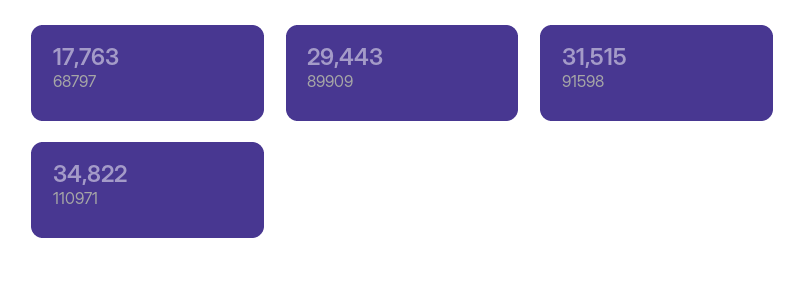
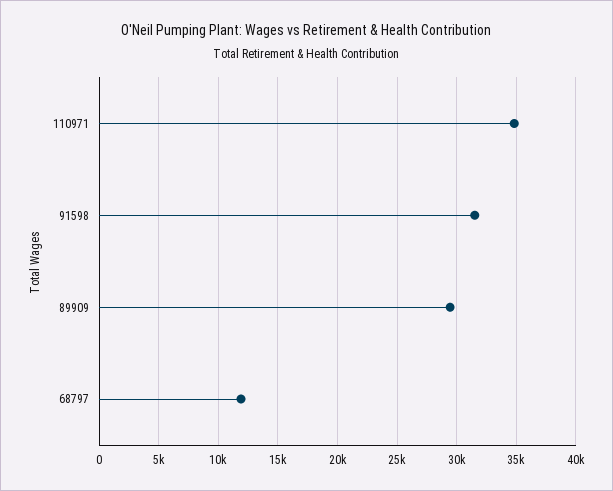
68797: 17763 -> 12000

